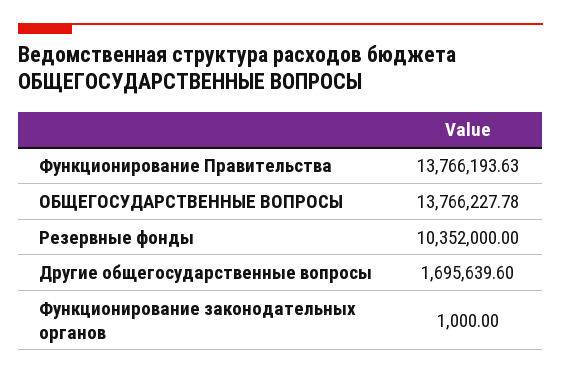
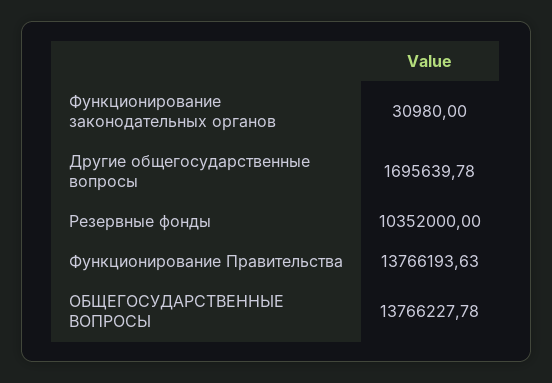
Другие общегосударственные вопросы: 1695639.6 -> 1695639.78
Функционирование законодательных органов: 1000 -> 30980

